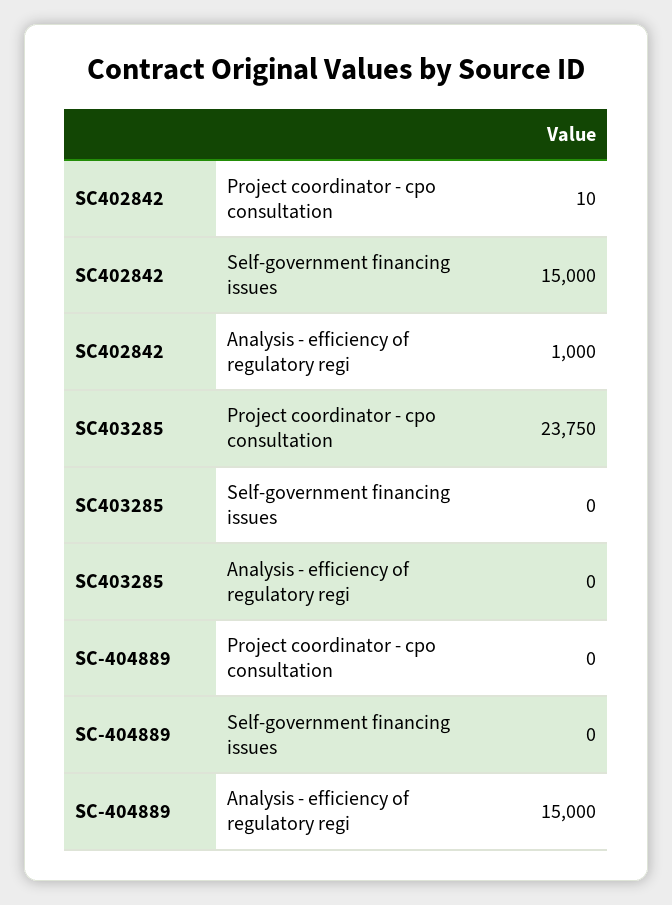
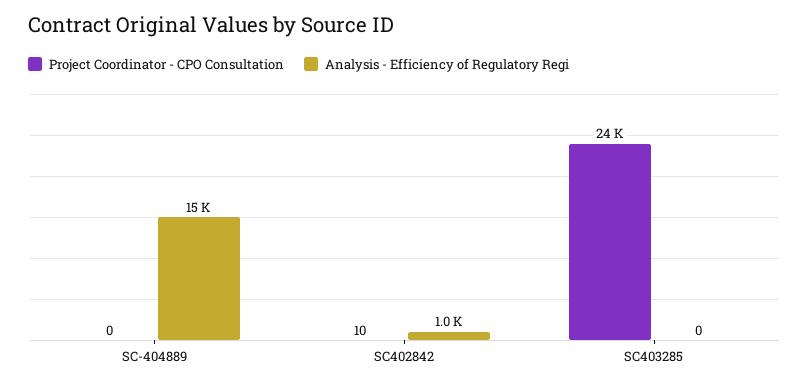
Self-government financing issues, SC402842: 15000 -> none
Self-government financing issues, SC403285: 0 -> none
Self-government financing issues, SC-404889: 0 -> none

